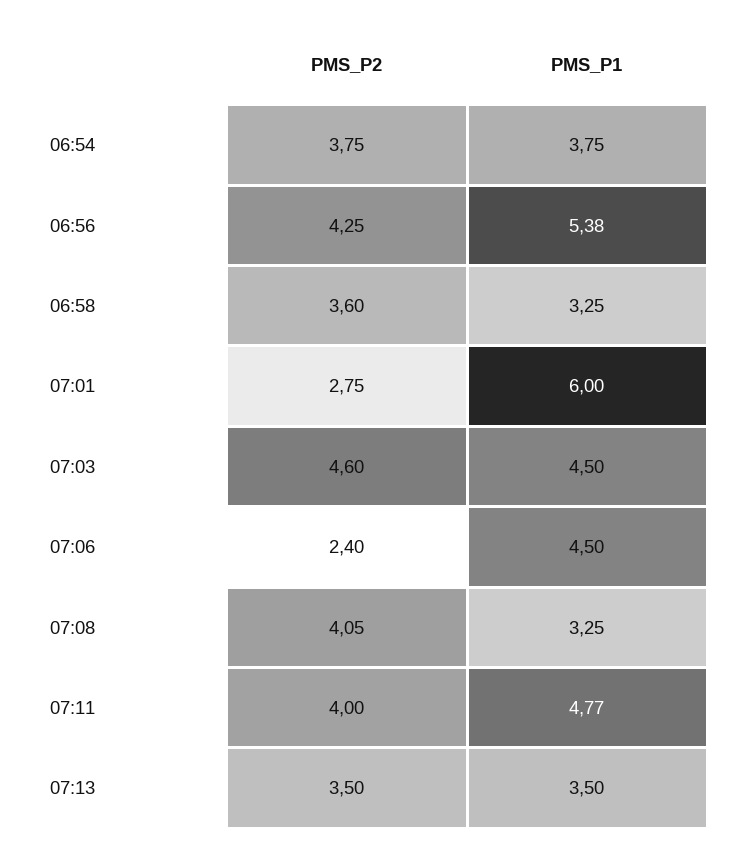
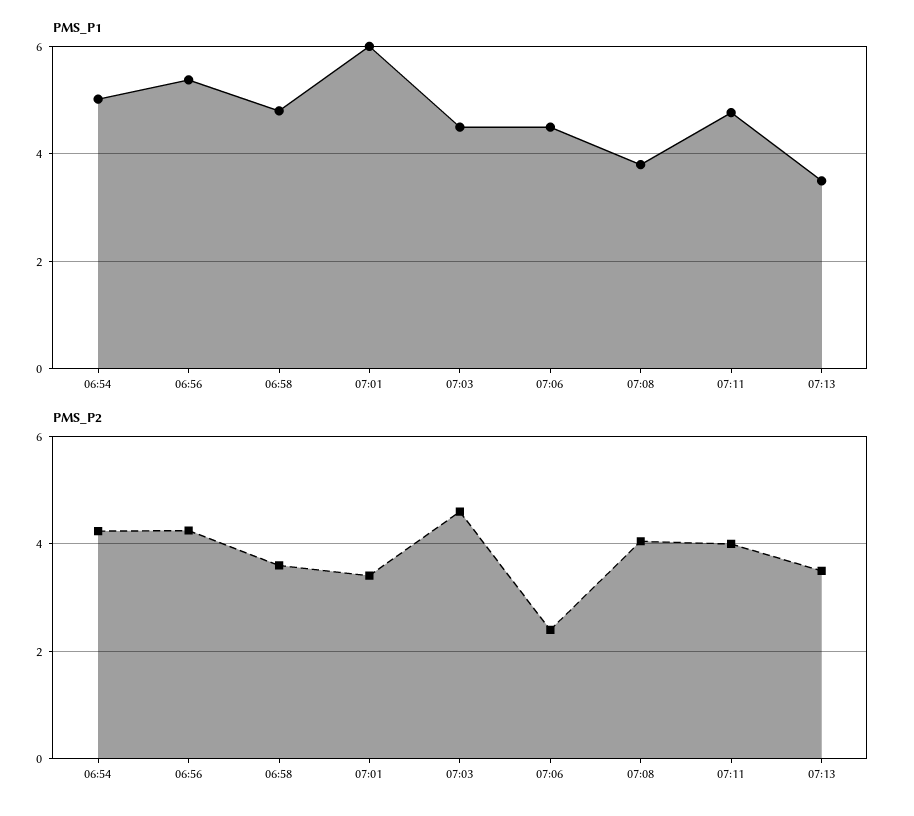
PMS_P2, 06:54: 3.75 -> 4.2
PMS_P1, 06:54: 3.75 -> 5
PMS_P1, 06:58: 3.25 -> 4.8
PMS_P2, 07:01: 2.75 -> 3.4
PMS_P1, 07:08: 3.25 -> 3.8

